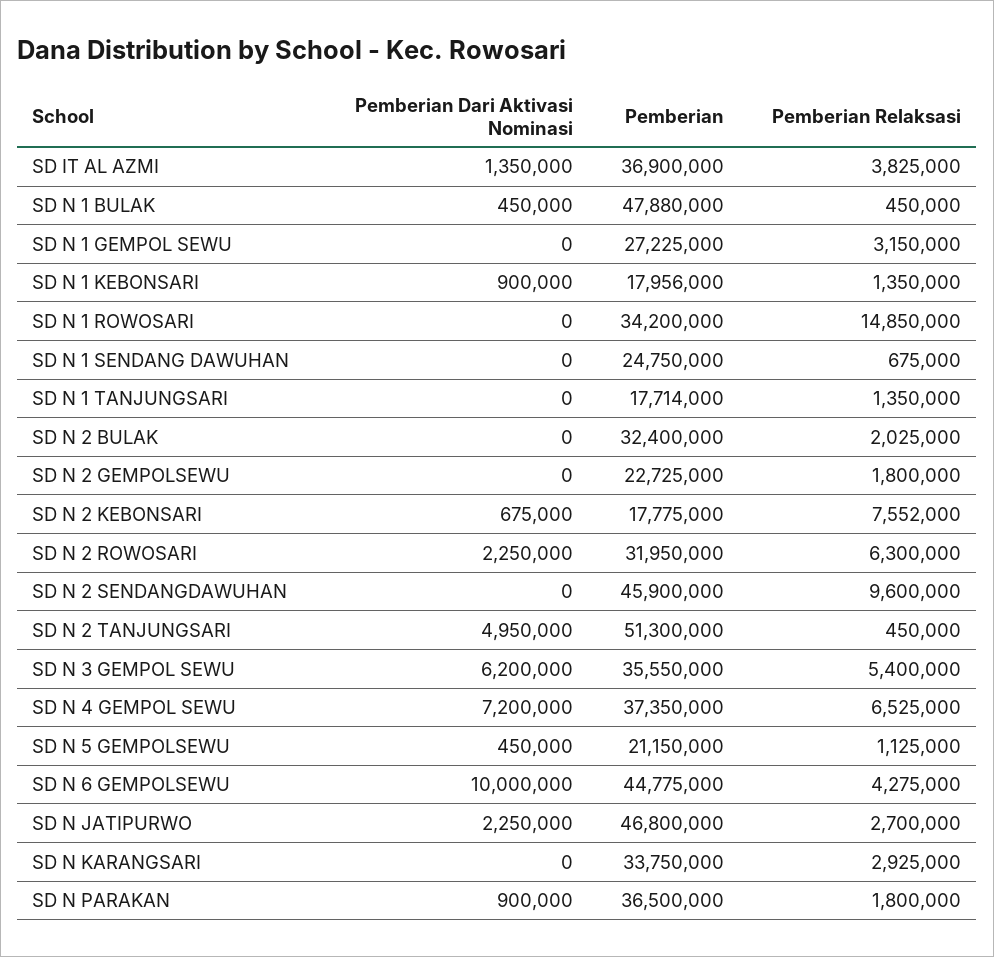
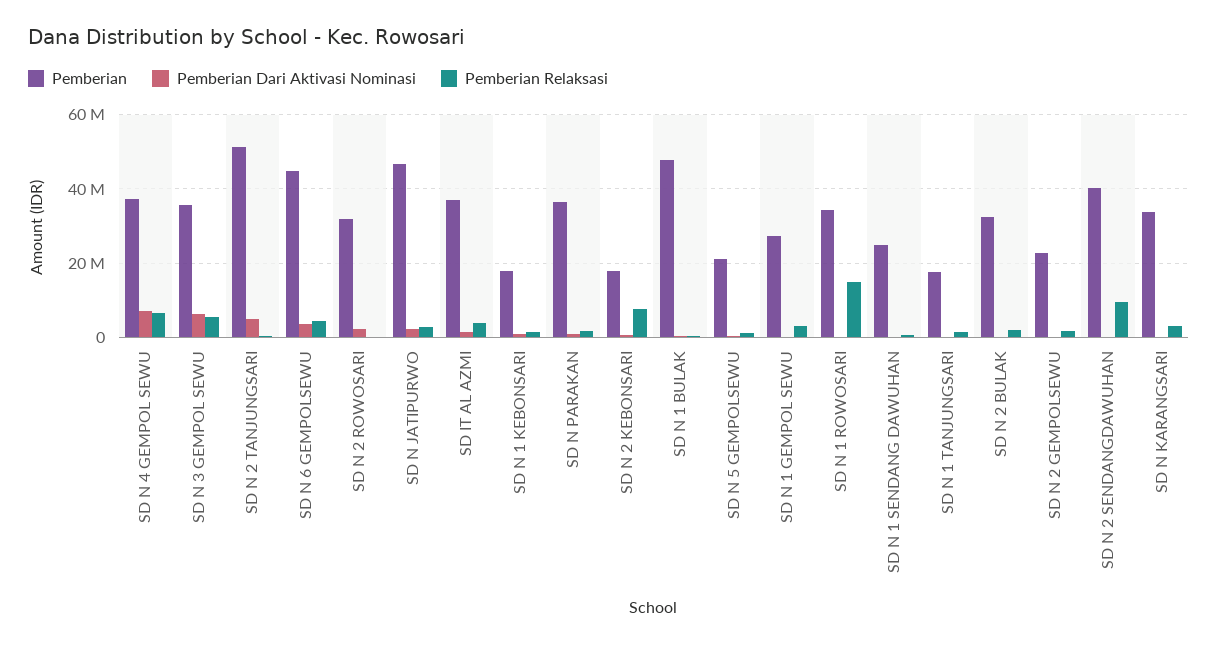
Pemberian Relaksasi, SD N 2 ROWOSARI: 6300000 -> 0
Pemberian, SD N 2 SENDANGDAWUHAN: 45900000 -> 40000000
Pemberian Dari Aktivasi Nominasi, SD N 6 GEMPOLSEWU: 10000000 -> 4000000

